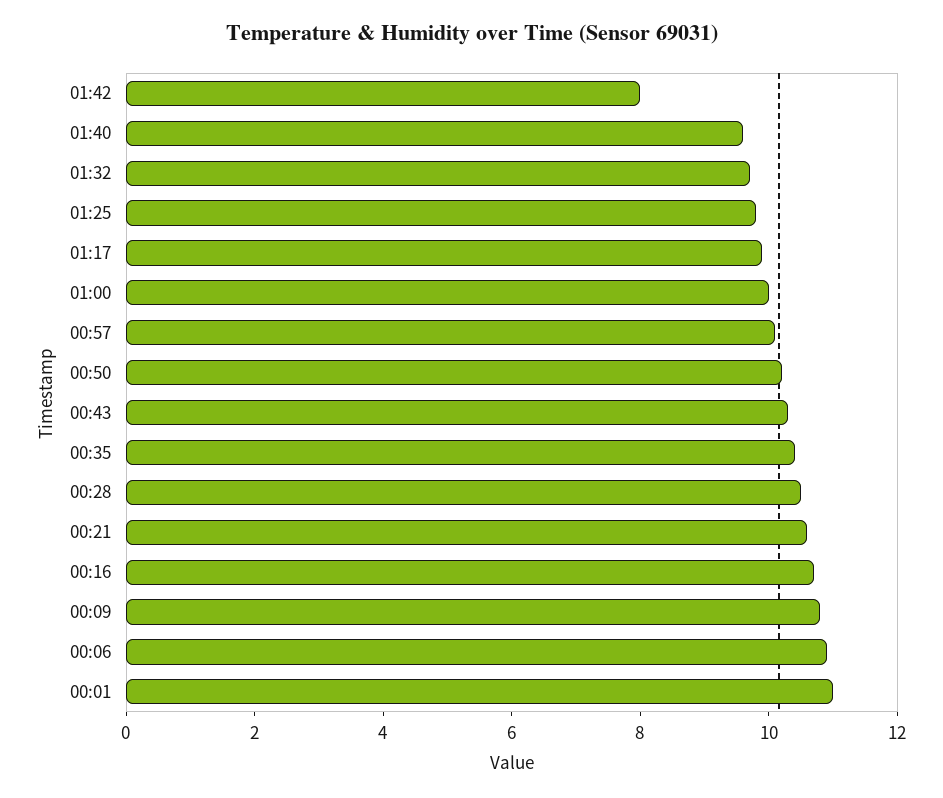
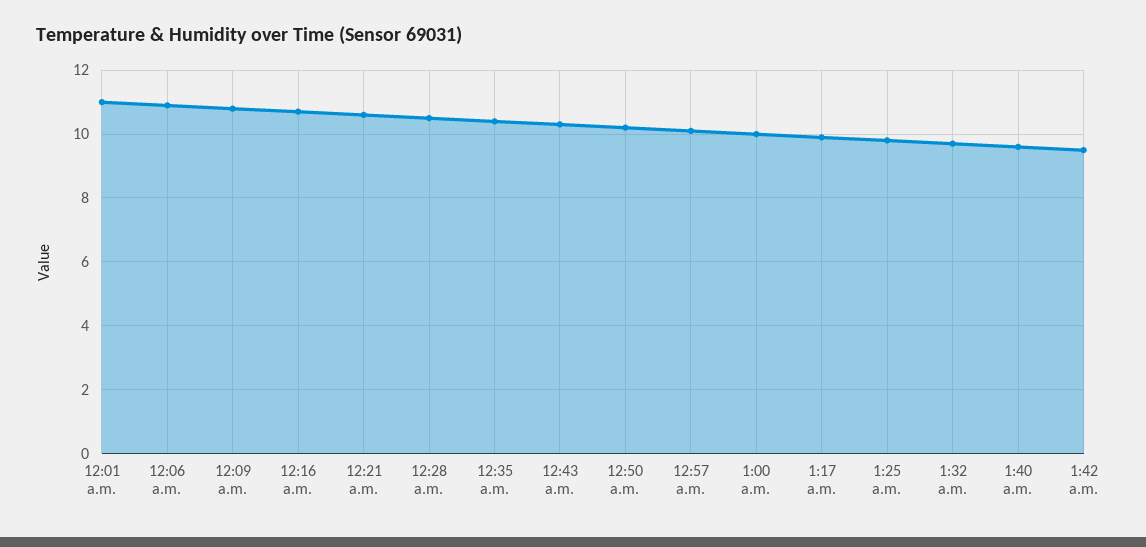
01:42: 8 -> 9.5

